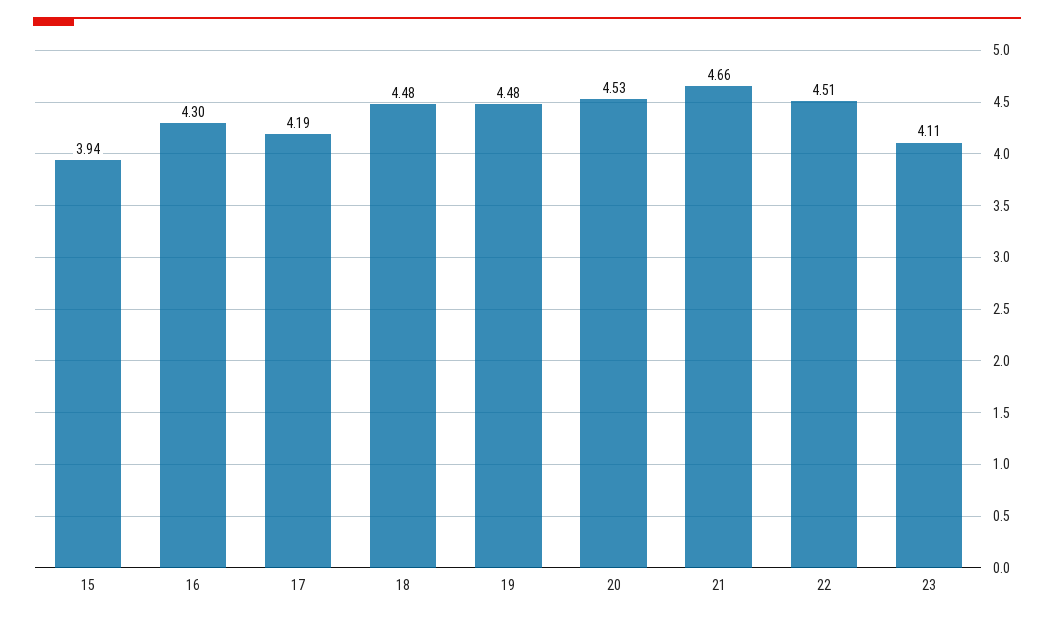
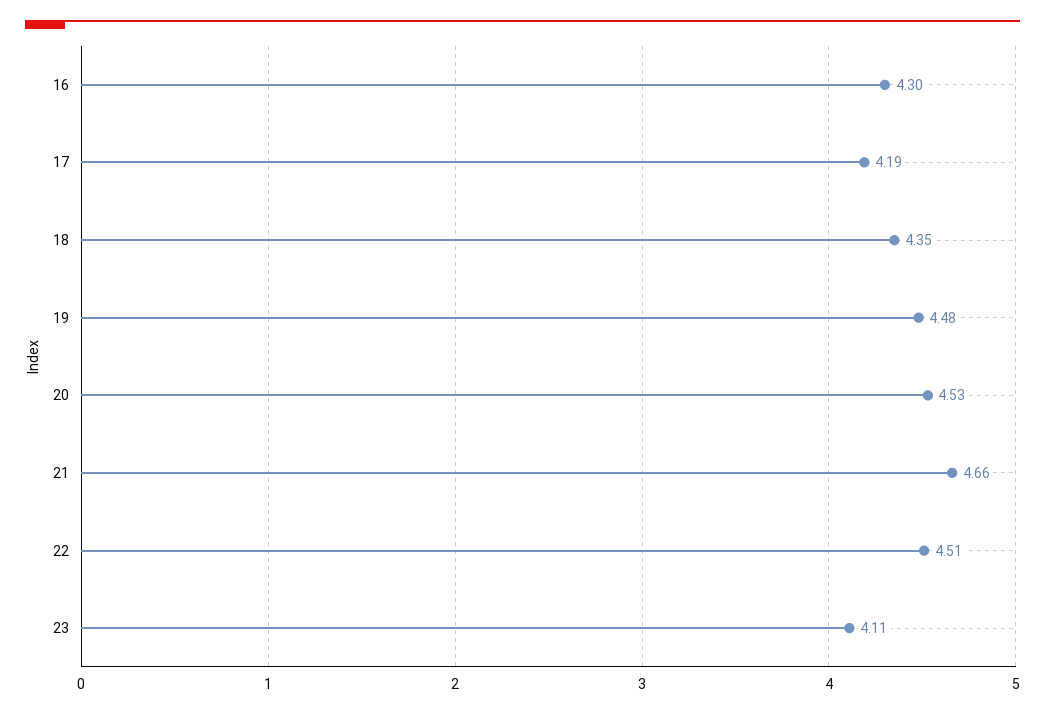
15: 3.94 -> none
18: 4.48 -> 4.35

